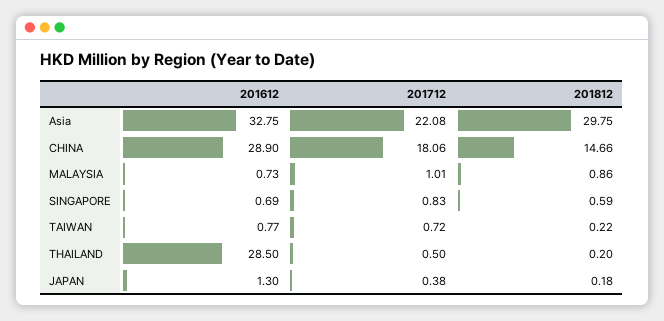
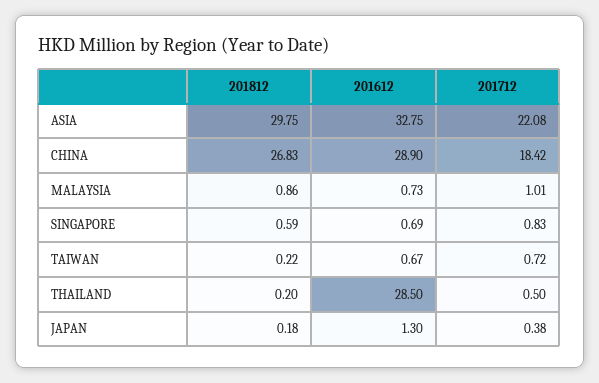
201712, CHINA: 18.06 -> 18.42
201812, CHINA: 14.66 -> 26.83
201612, TAIWAN: 0.77 -> 0.67

